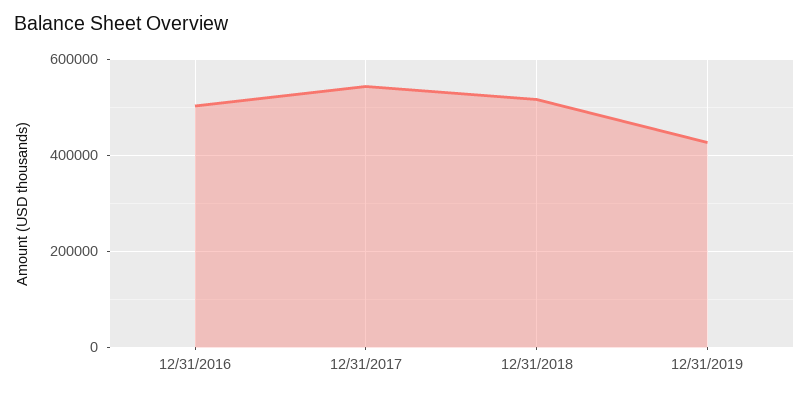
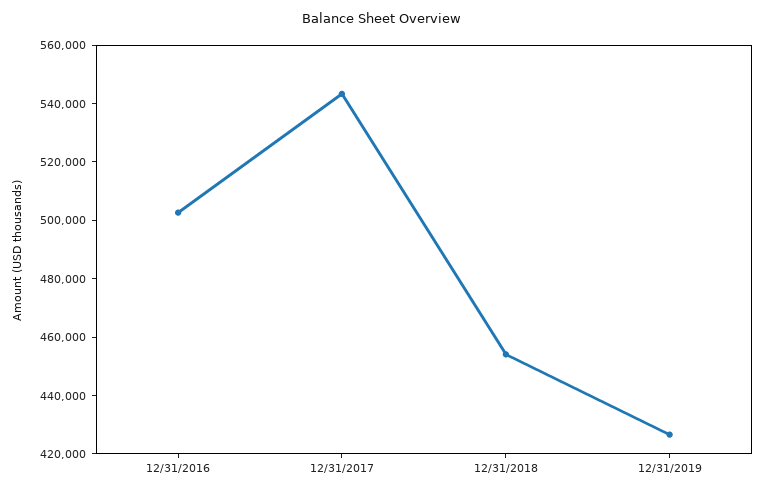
12/31/2018: 520000 -> 455000

